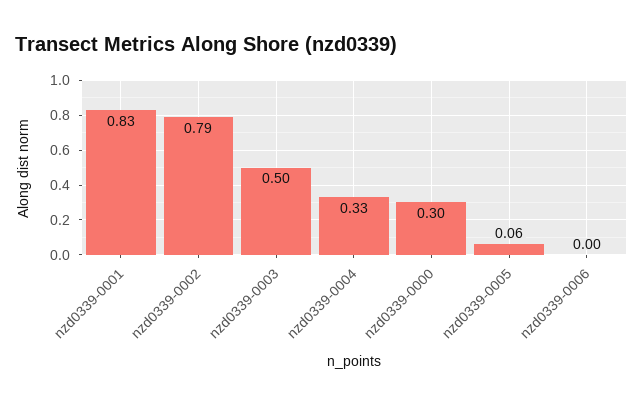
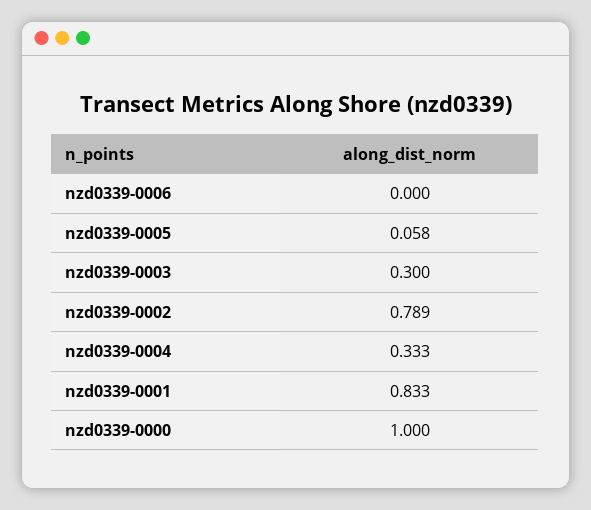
nzd0339-0003: 0.5 -> 0.3
nzd0339-0000: 0.3 -> 1

